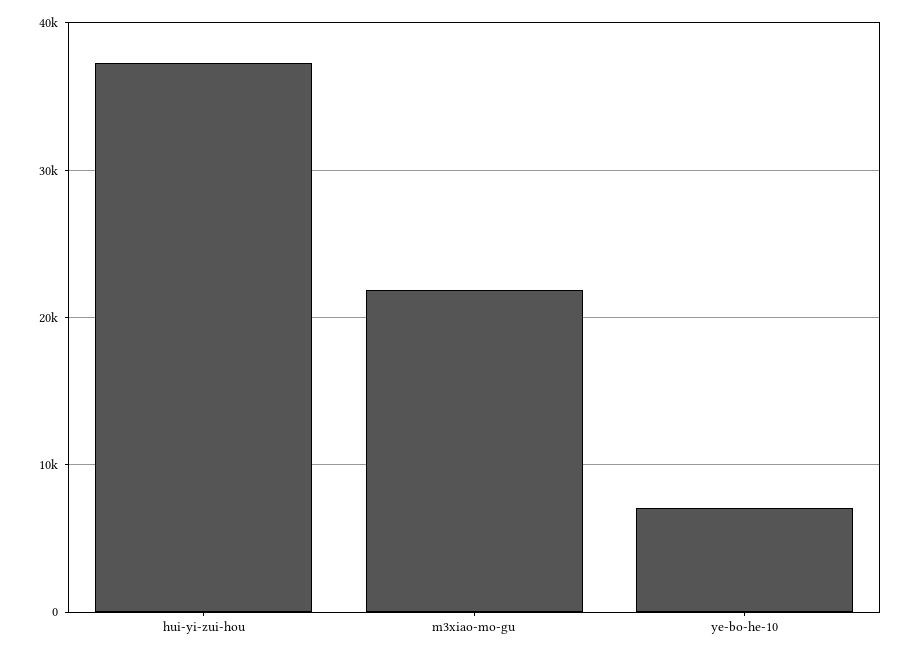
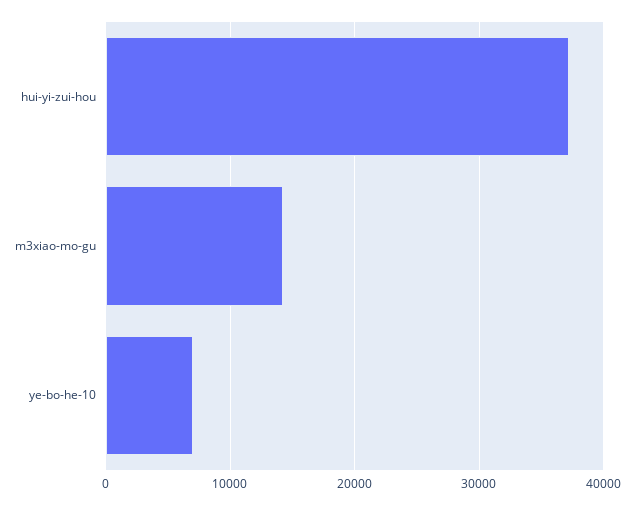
m3xiao-mo-gu: 22000 -> 14000

